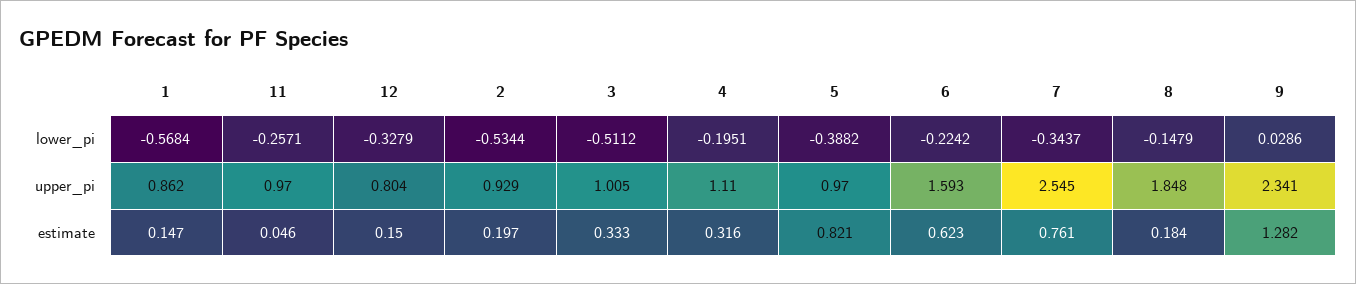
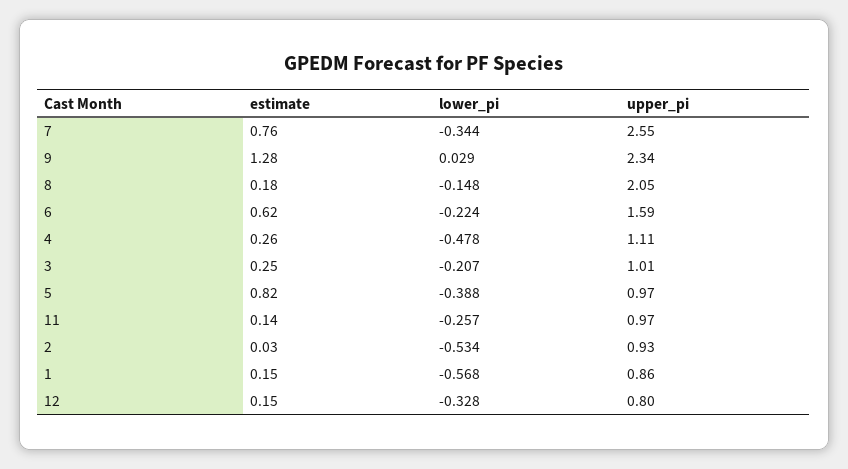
3, lower_pi: -0.5112 -> -0.207
4, lower_pi: -0.1951 -> -0.478
8, upper_pi: 1.848 -> 2.05
11, estimate: 0.046 -> 0.14
2, estimate: 0.197 -> 0.03
3, estimate: 0.333 -> 0.25
4, estimate: 0.316 -> 0.26

